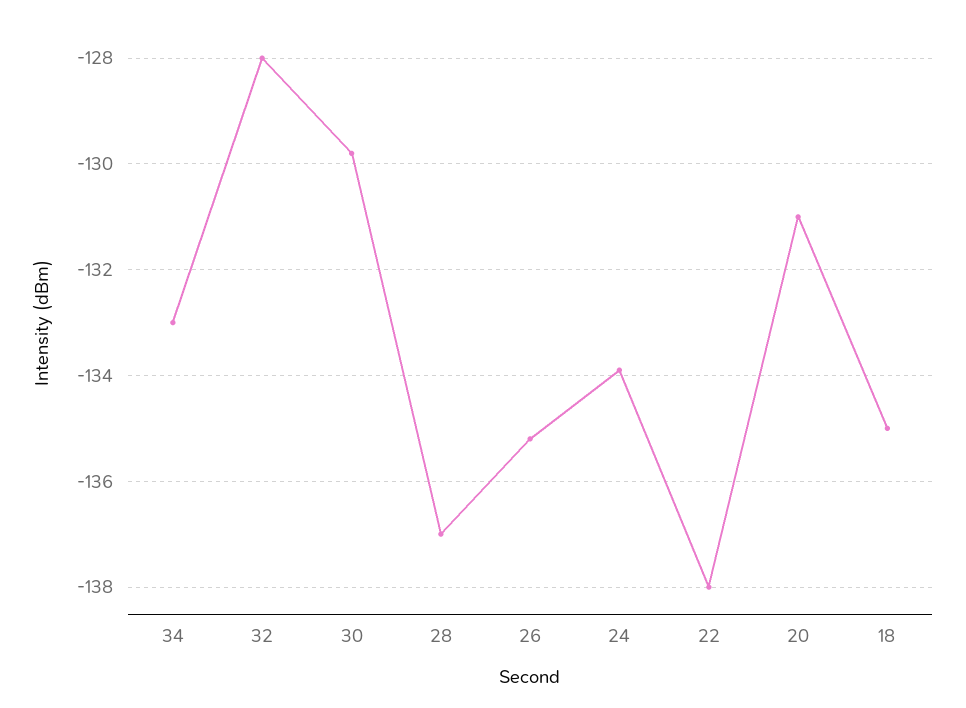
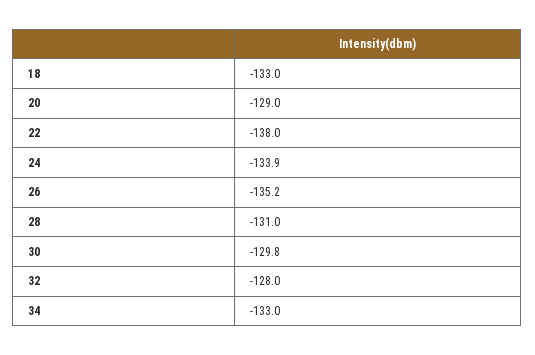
28: -137 -> -131
20: -131 -> -129
18: -135 -> -133

